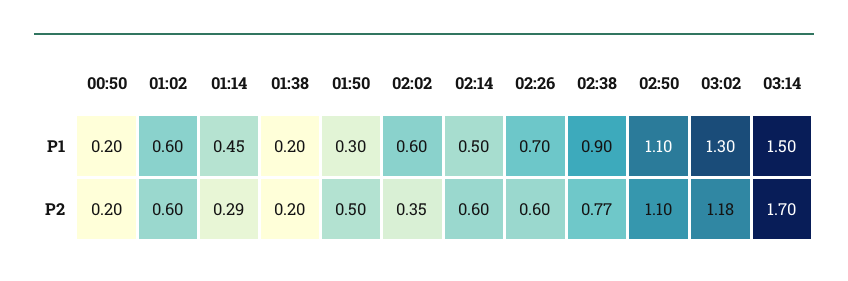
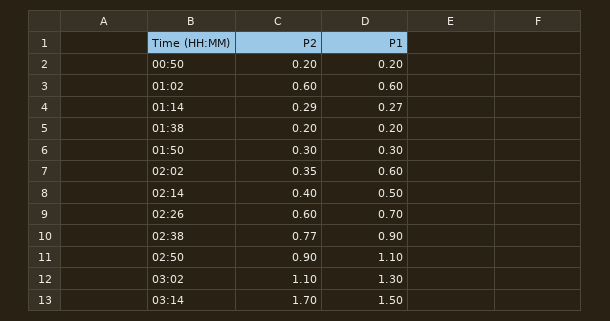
01:14, P1: 0.45 -> 0.27
01:50, P2: 0.5 -> 0.3
02:14, P2: 0.6 -> 0.4
02:50, P2: 1.1 -> 0.9
03:02, P2: 1.18 -> 1.1

